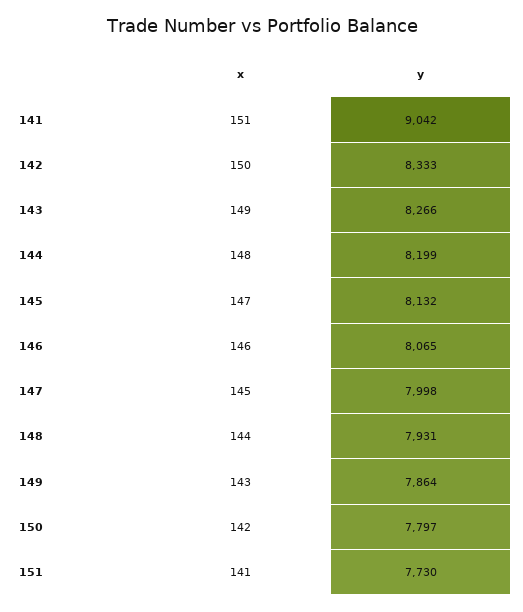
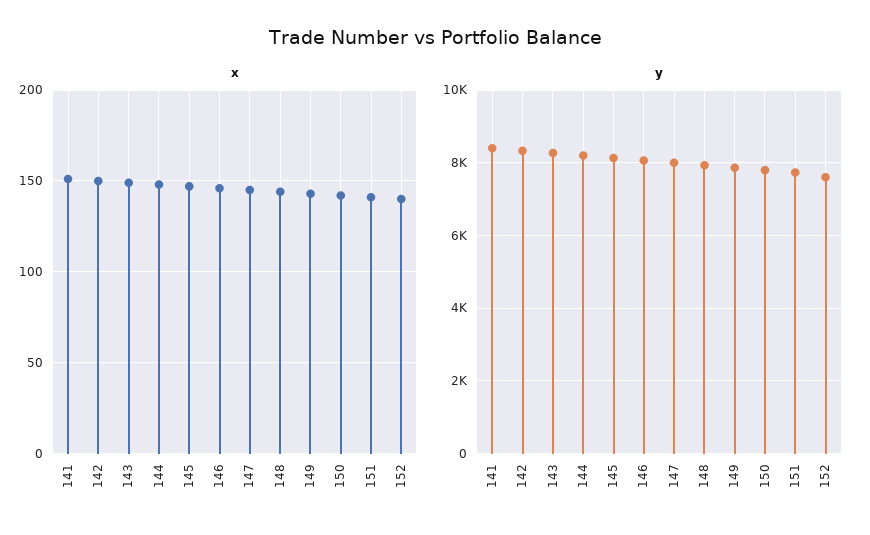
y, 141: 9042 -> 8400
x, 152: none -> 140
y, 152: none -> 7600

